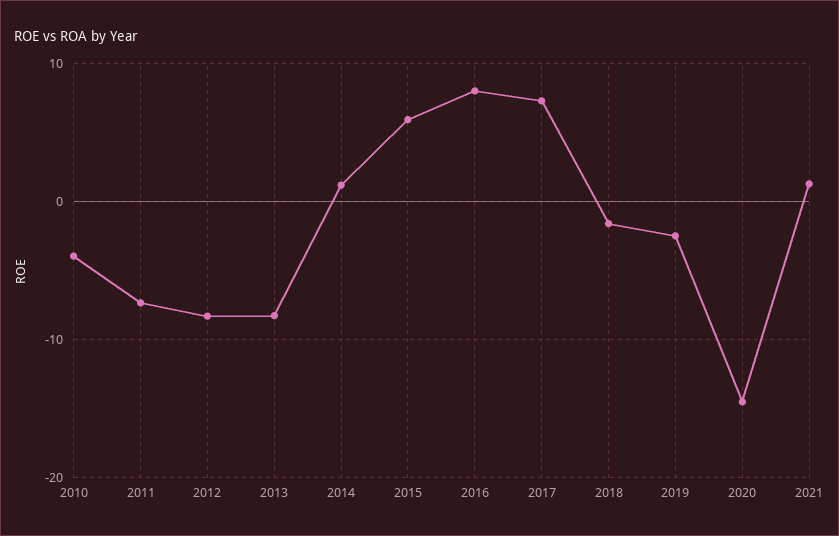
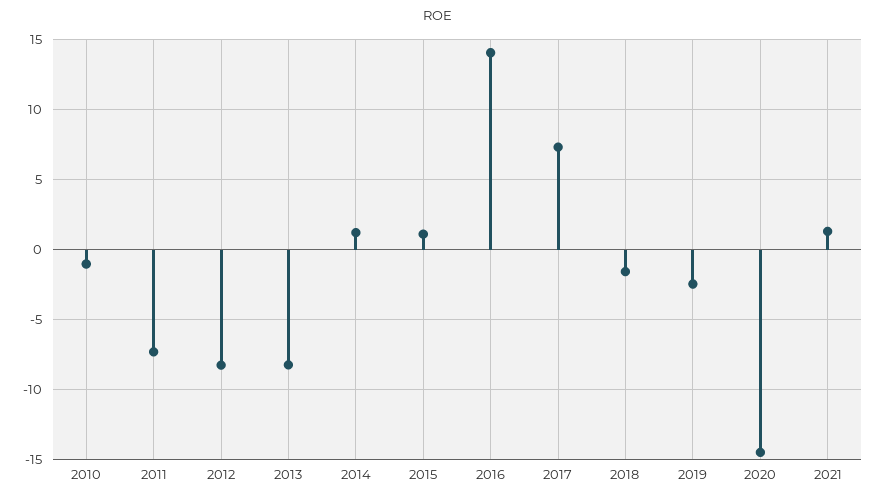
2010: -4 -> -1
2015: 6 -> 1
2016: 8 -> 14

